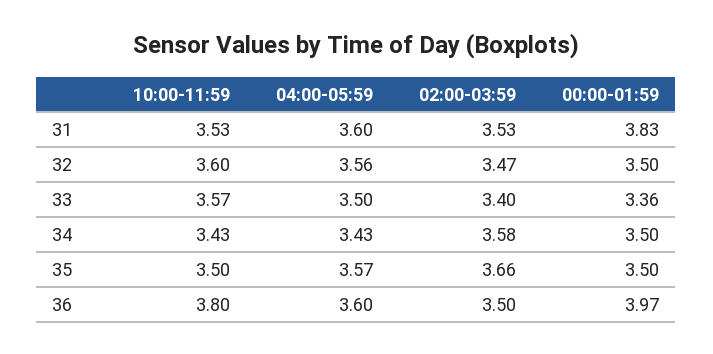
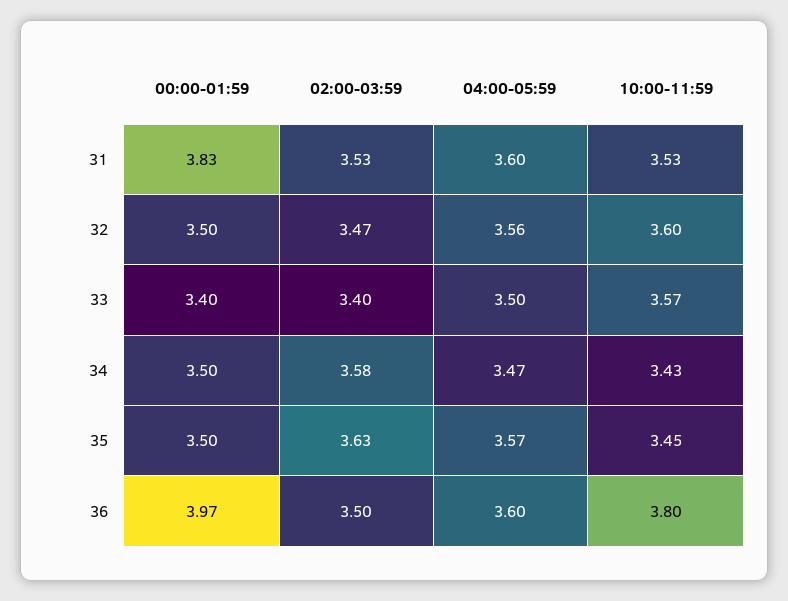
00:00-01:59, 33: 3.36 -> 3.4
04:00-05:59, 34: 3.43 -> 3.47
10:00-11:59, 35: 3.5 -> 3.45
02:00-03:59, 35: 3.66 -> 3.63

